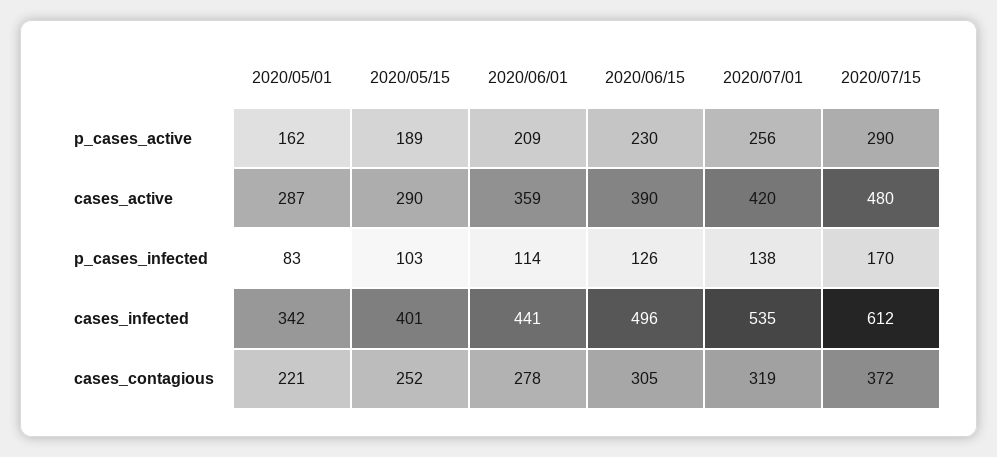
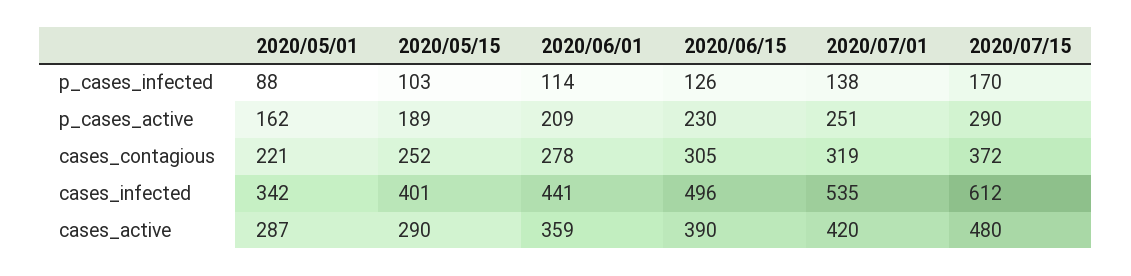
2020/07/01, p_cases_active: 256 -> 251
2020/05/01, p_cases_infected: 83 -> 88

